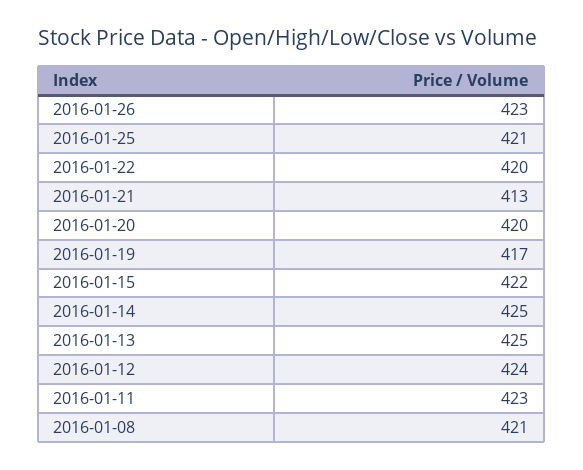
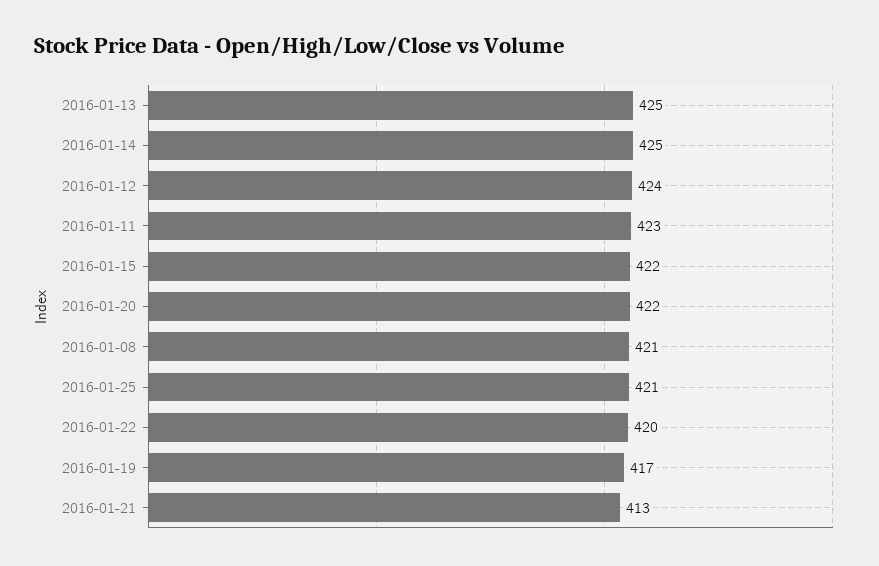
2016-01-26: 423 -> none
2016-01-20: 420 -> 422

